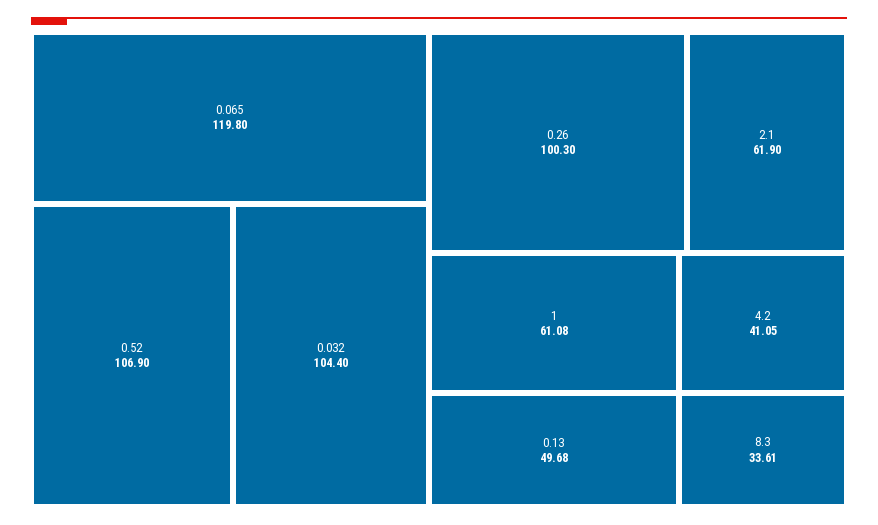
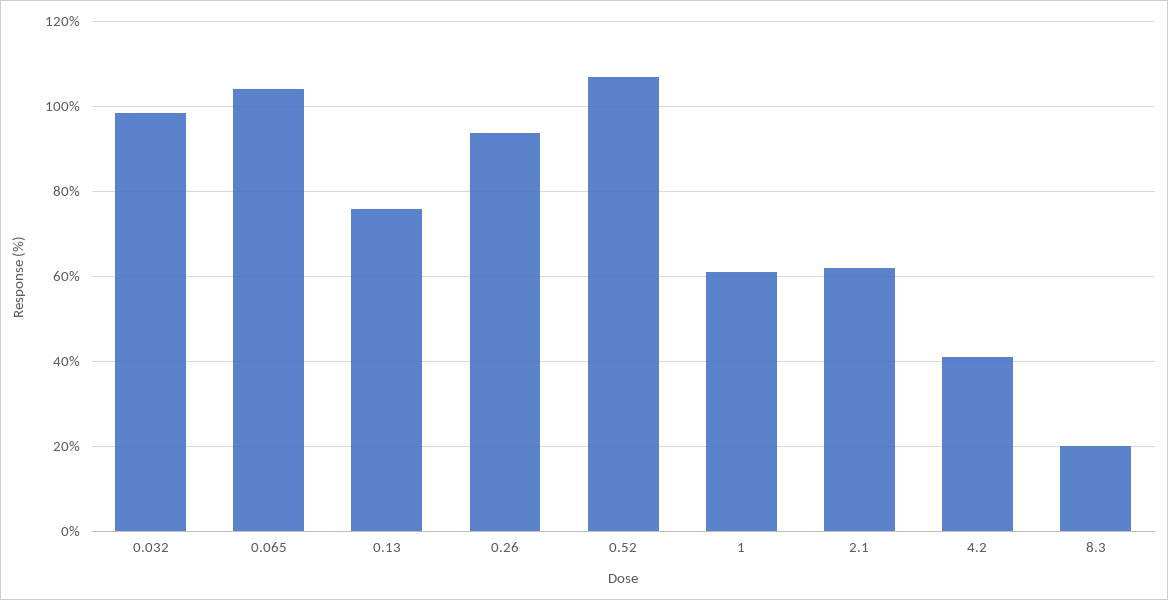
0.065: 119.8 -> 104
0.032: 104.4 -> 98
0.26: 100.3 -> 94
0.13: 49.68 -> 76
8.3: 33.61 -> 20

